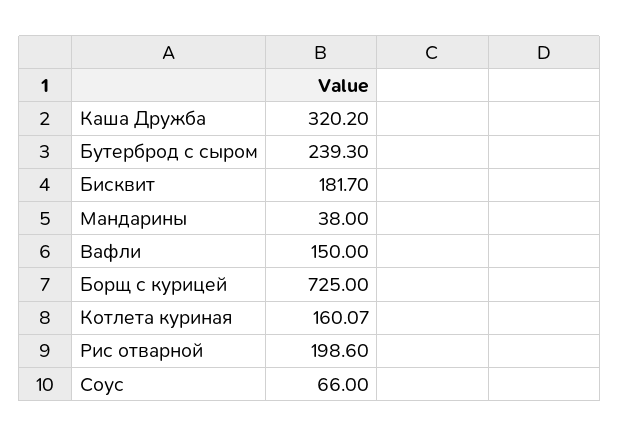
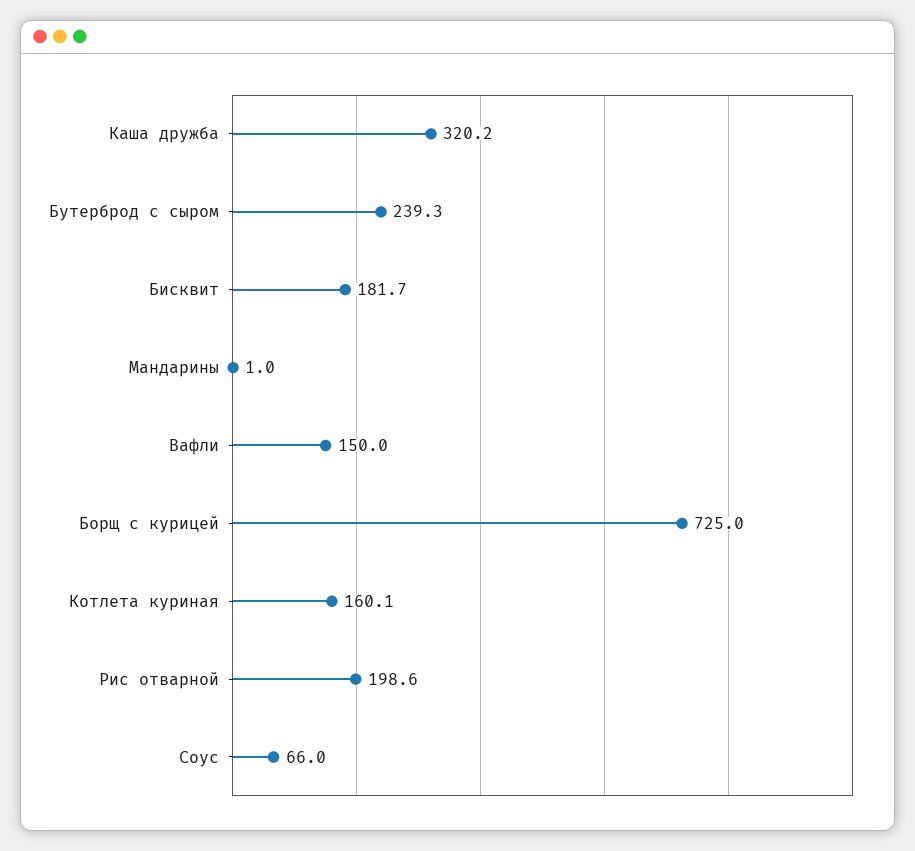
Мандарины: 38 -> 1

